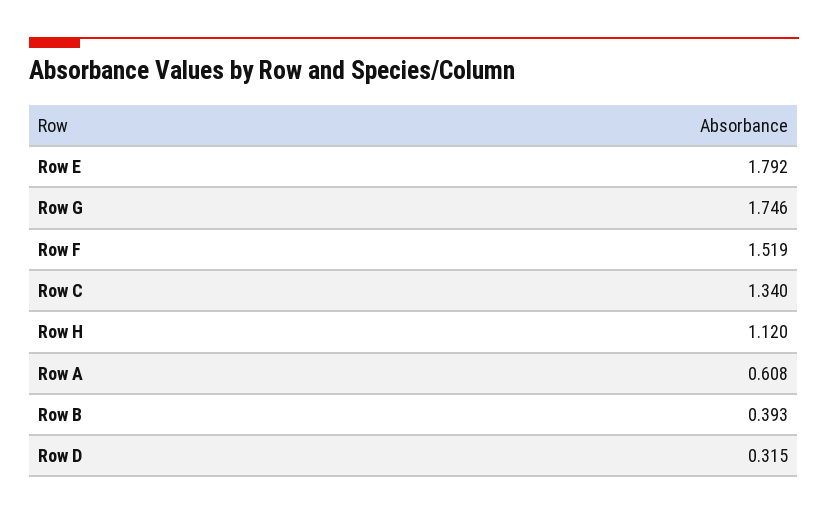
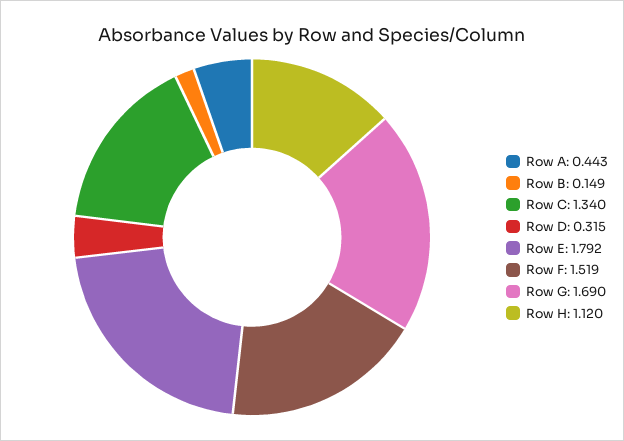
Row G: 1.746 -> 1.69
Row A: 0.608 -> 0.443
Row B: 0.393 -> 0.149

